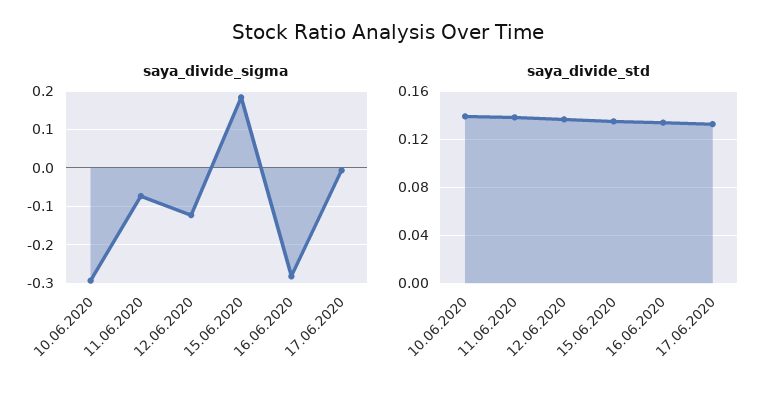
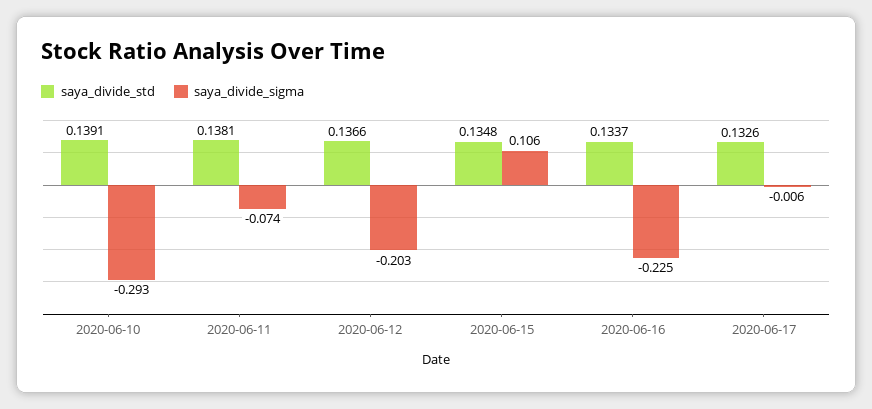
saya_divide_sigma, 12.06.2020: -0.12 -> -0.203
saya_divide_sigma, 15.06.2020: 0.18 -> 0.106
saya_divide_sigma, 16.06.2020: -0.28 -> -0.225

